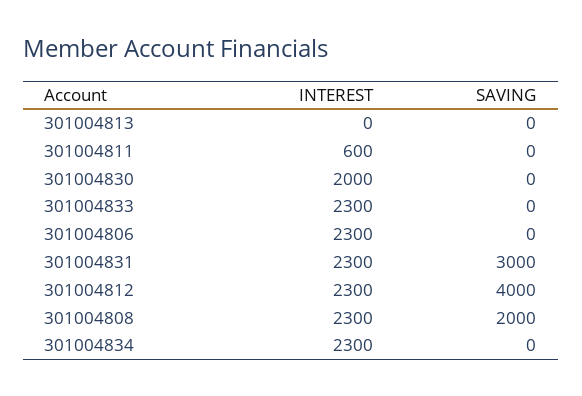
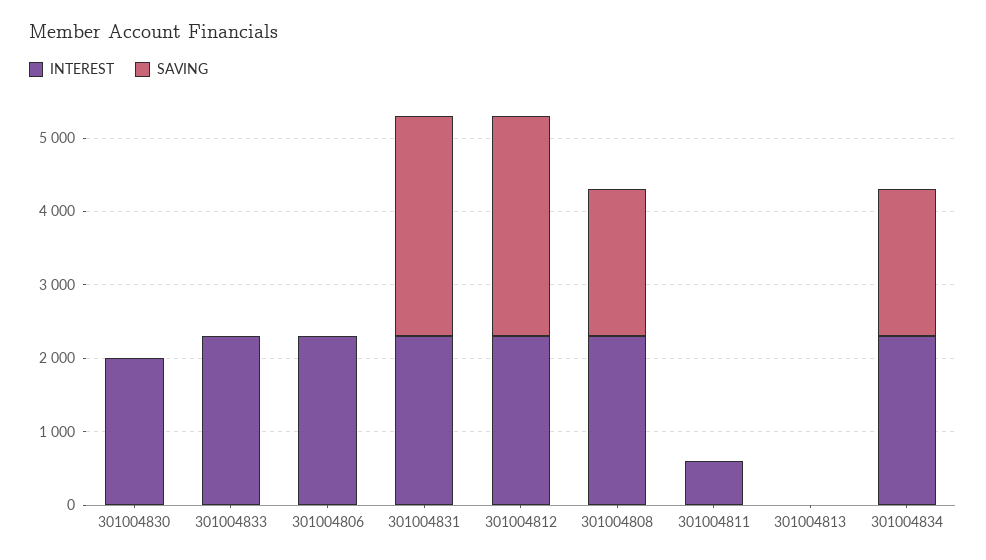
SAVING, 301004812: 4000 -> 3000
SAVING, 301004834: 0 -> 2000

